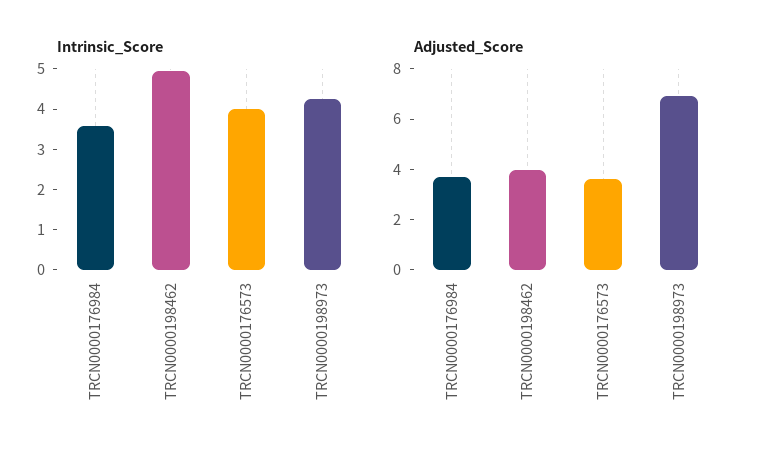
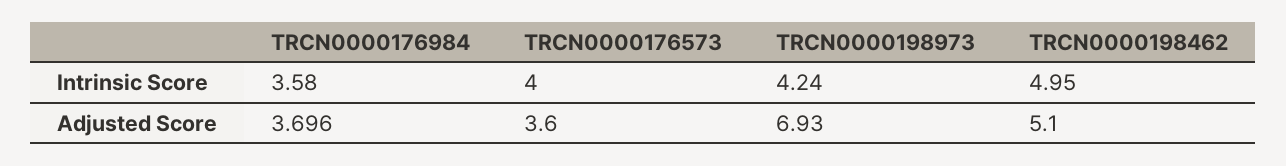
Adjusted_Score, TRCN0000198462: 4 -> 5.1

